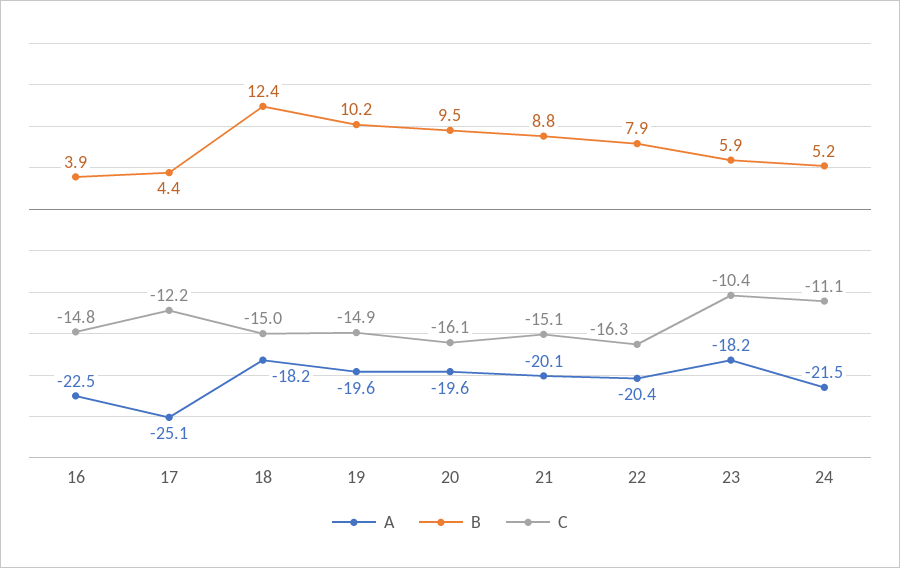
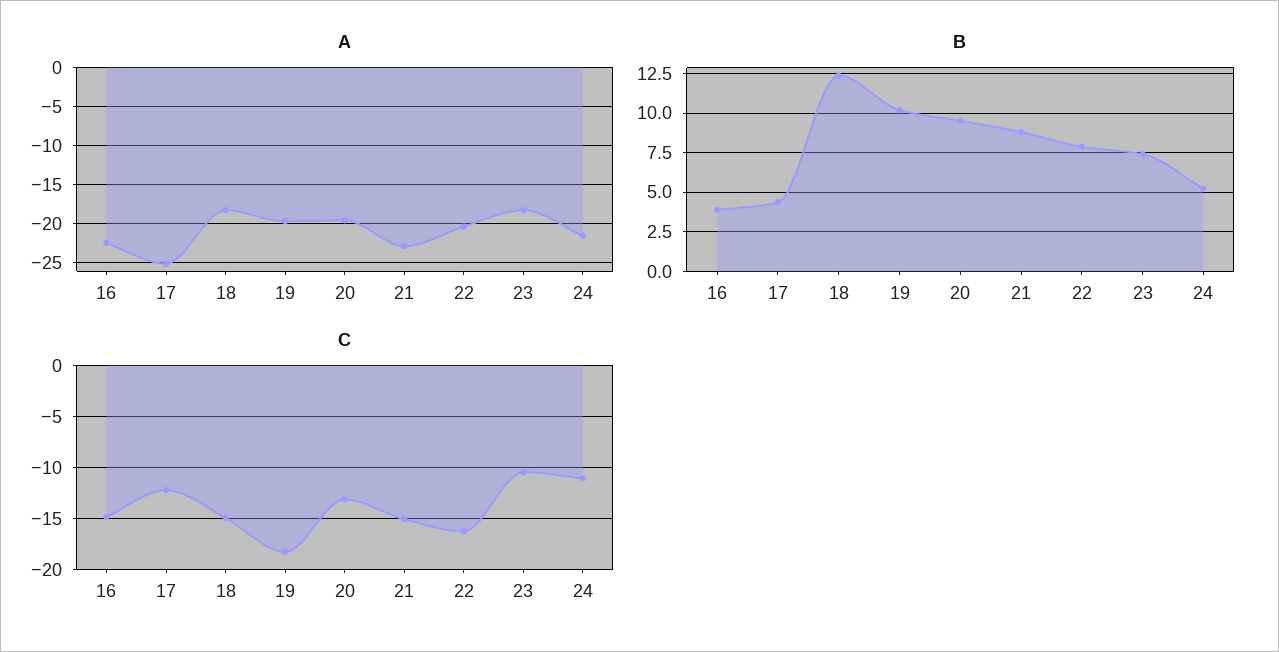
C, 19: -14.9 -> -18
C, 20: -16.1 -> -13
A, 21: -20.1 -> -23
B, 23: 5.9 -> 7.5

